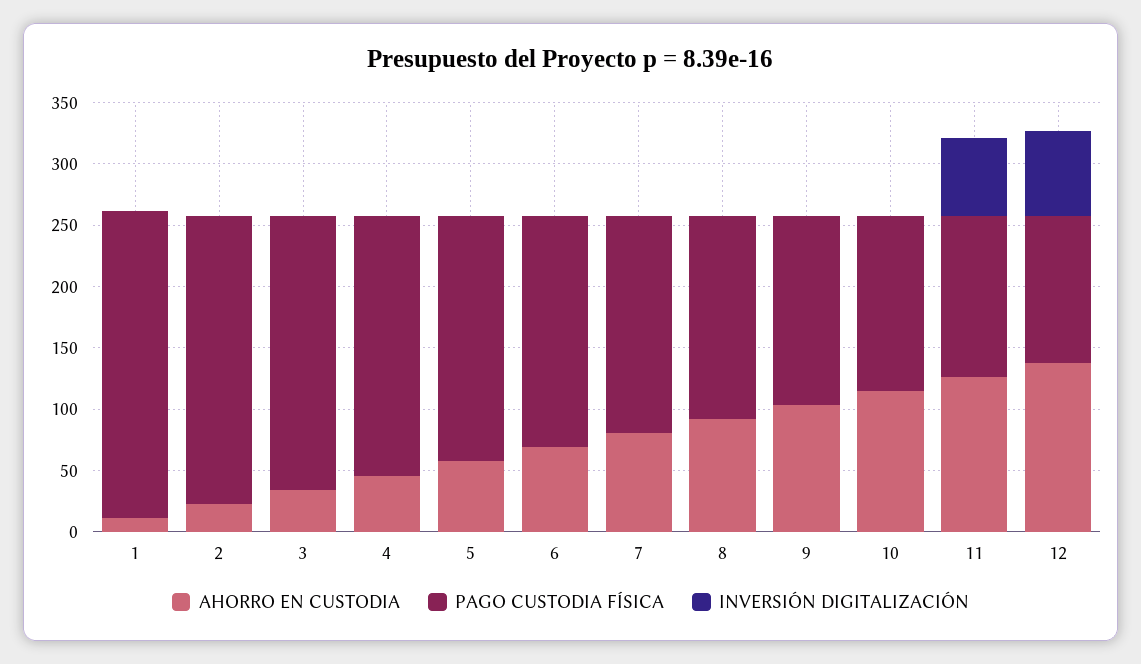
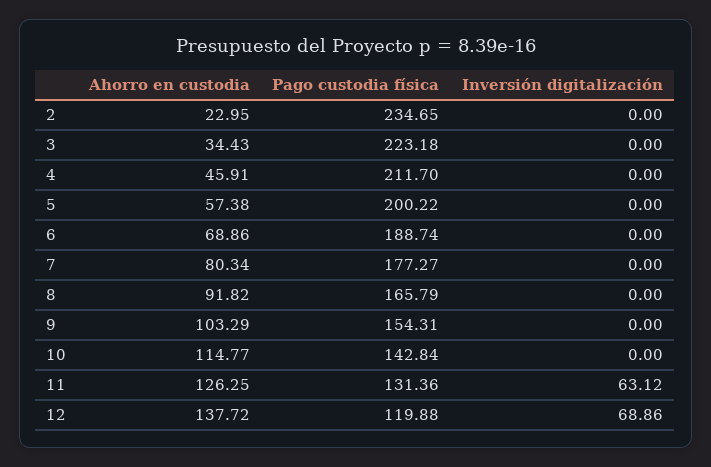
AHORRO EN CUSTODIA, 1: 10 -> none
PAGO CUSTODIA FÍSICA, 1: 250 -> none
INVERSIÓN DIGITALIZACIÓN, 1: 0 -> none

